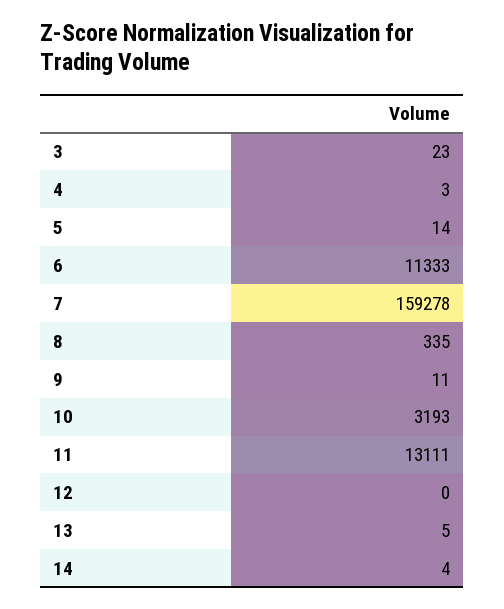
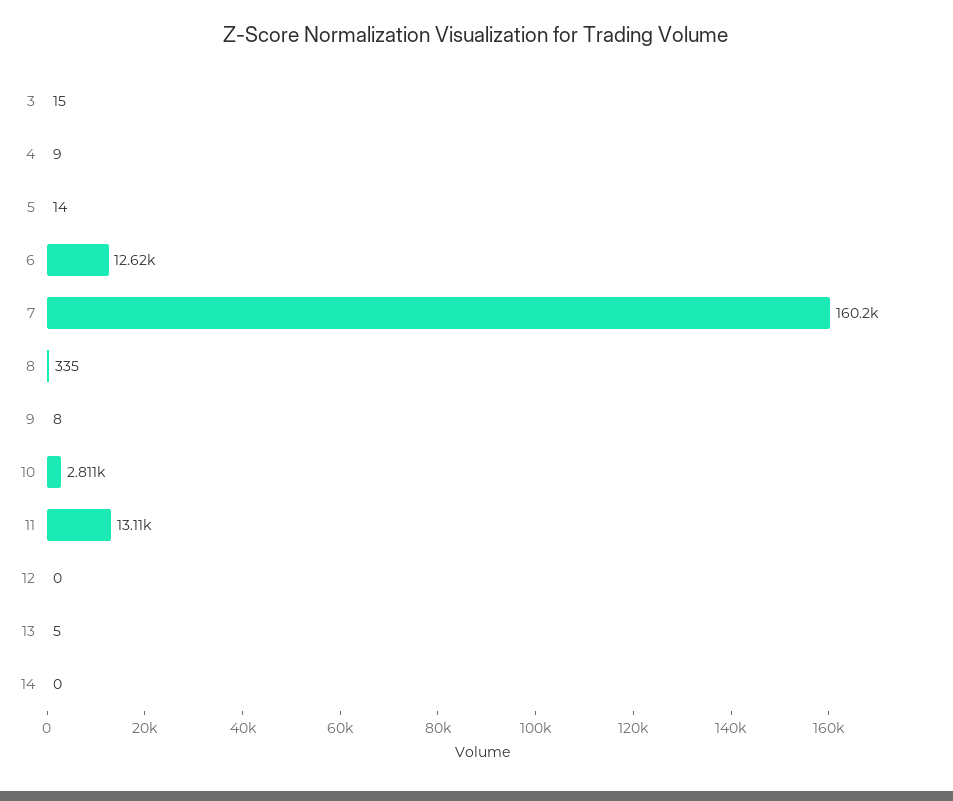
3: 23 -> 15
4: 3 -> 9
6: 11333 -> 12620
7: 159278 -> 160200
9: 11 -> 8
10: 3193 -> 2811
14: 4 -> 0

